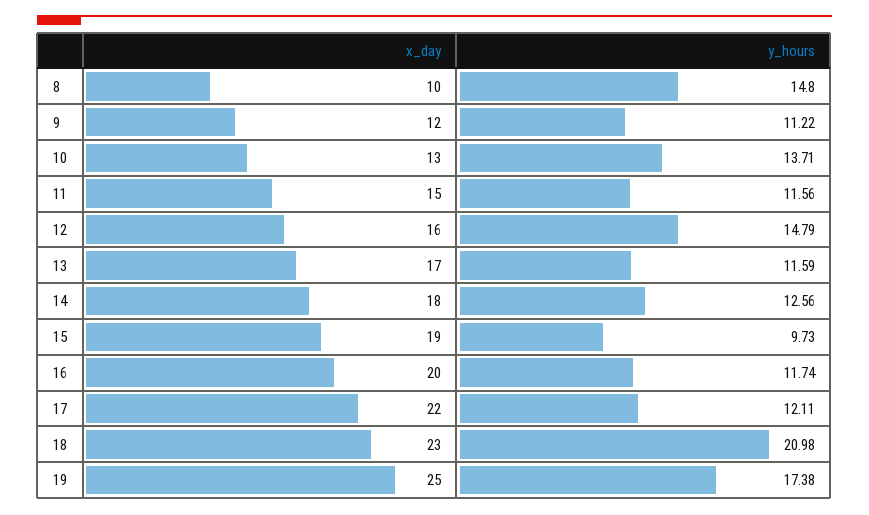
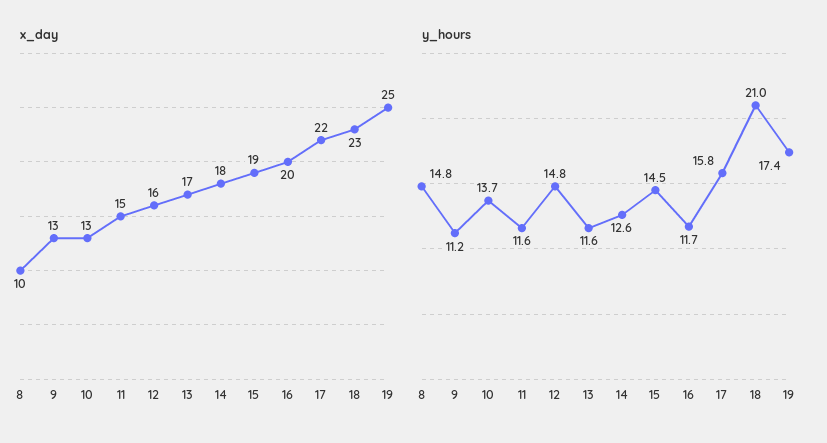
x_day, 9: 12 -> 13
y_hours, 15: 9.73 -> 14.5
y_hours, 17: 12.11 -> 15.8

